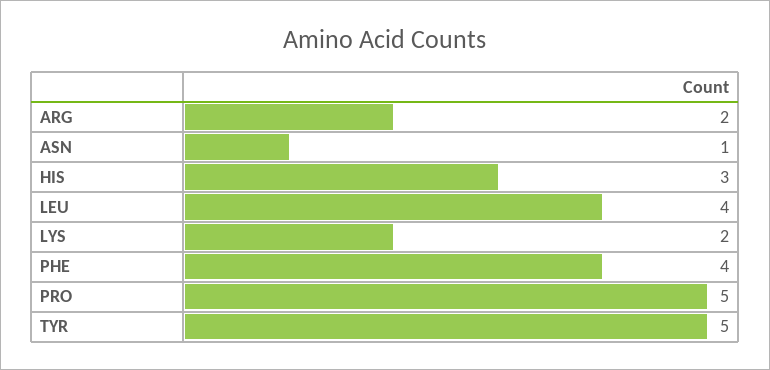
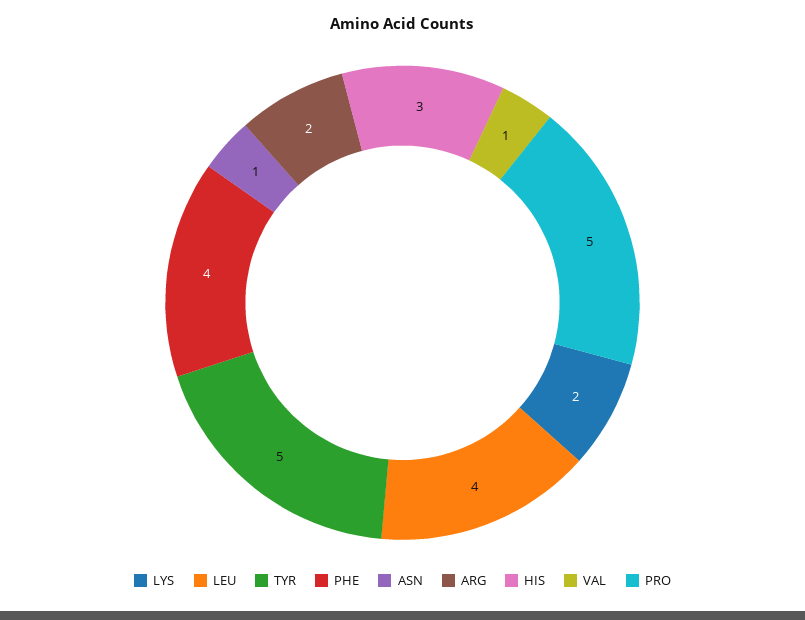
VAL: none -> 1

